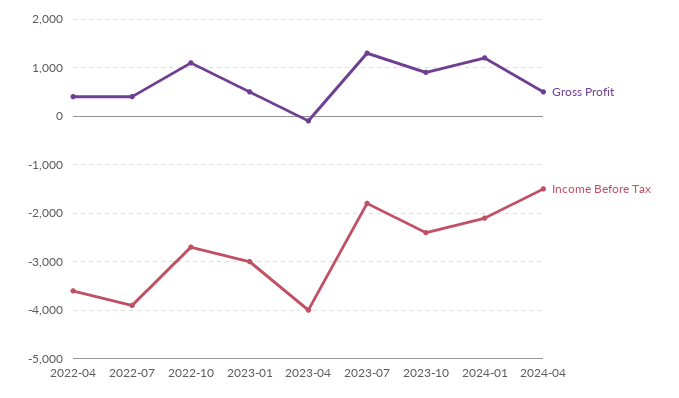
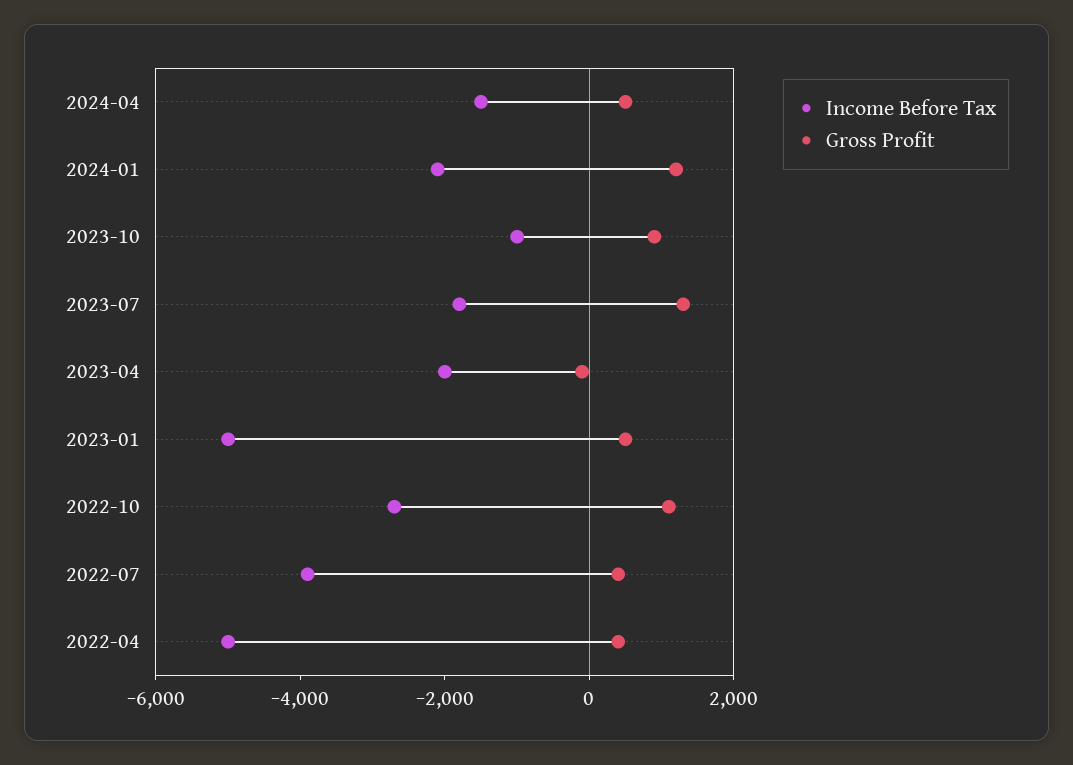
Income Before Tax, 2022-04: -3600 -> -5000
Income Before Tax, 2023-01: -3000 -> -5000
Income Before Tax, 2023-04: -4000 -> -2000
Income Before Tax, 2023-10: -2400 -> -1000

